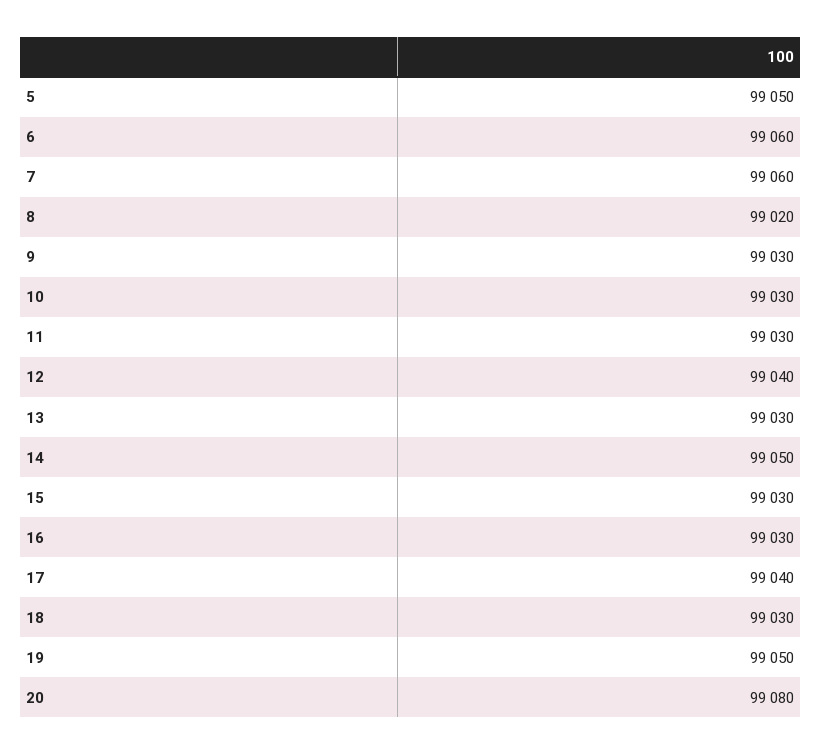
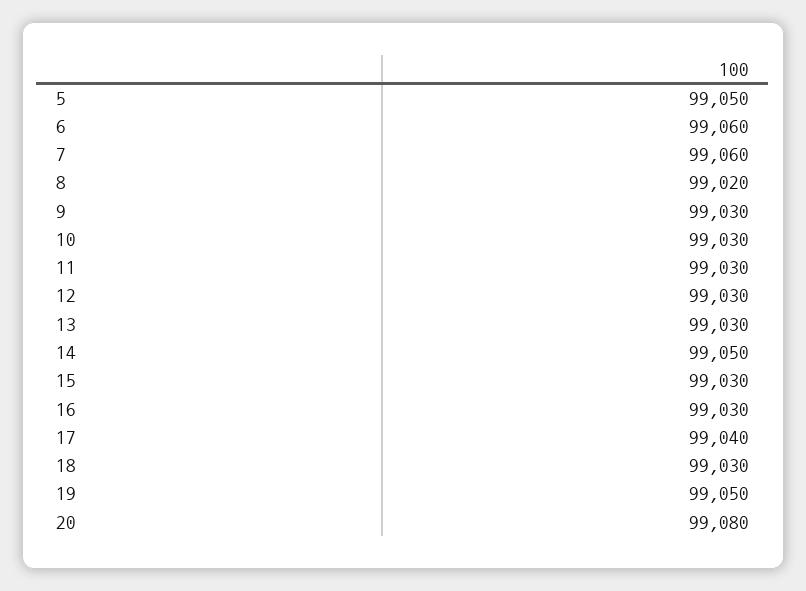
12: 99040 -> 99030

